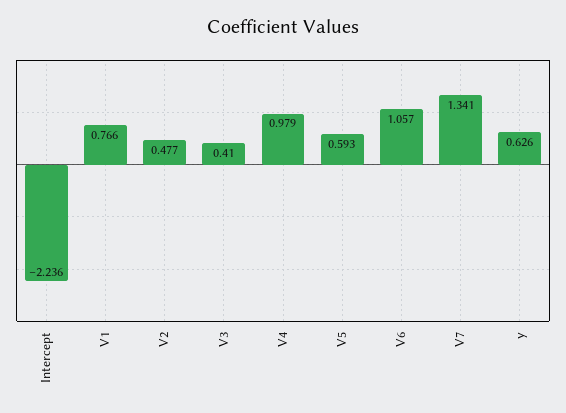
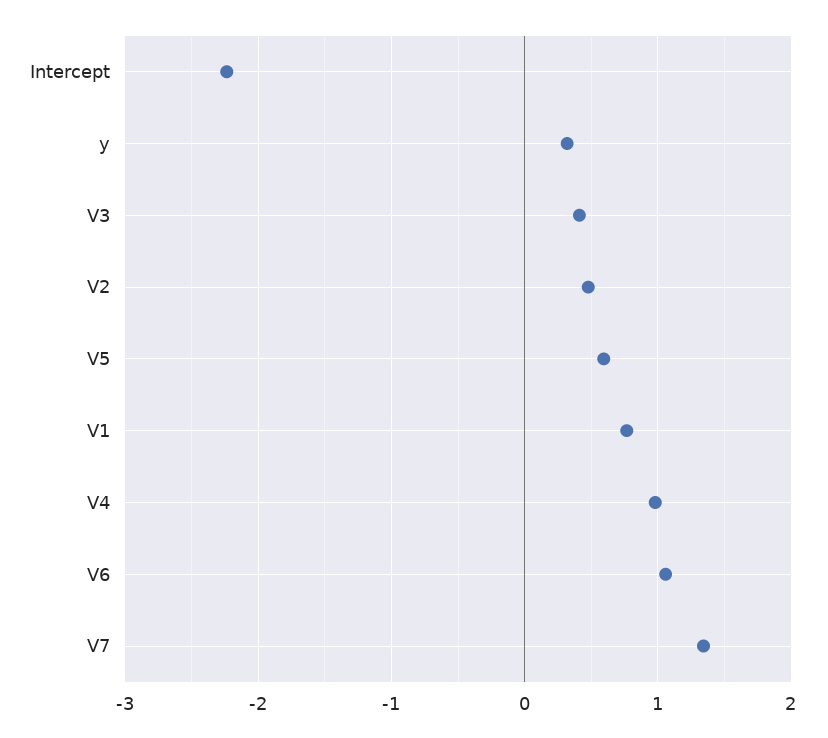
y: 0.626 -> 0.3

